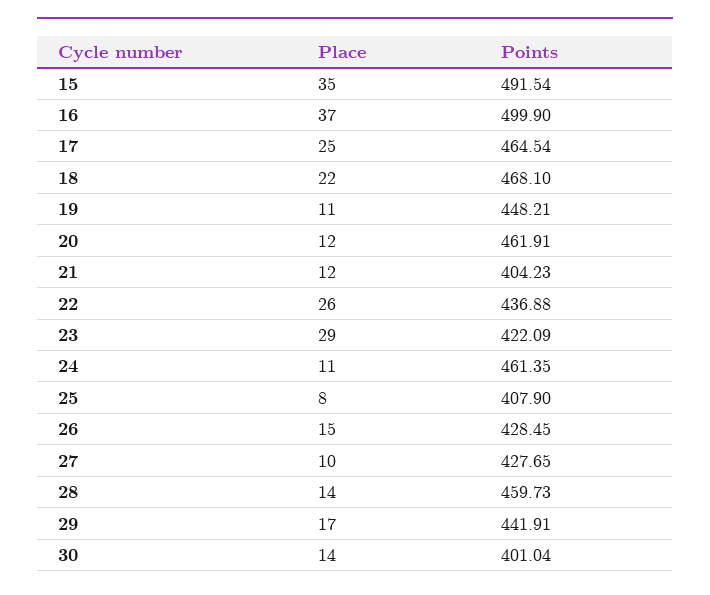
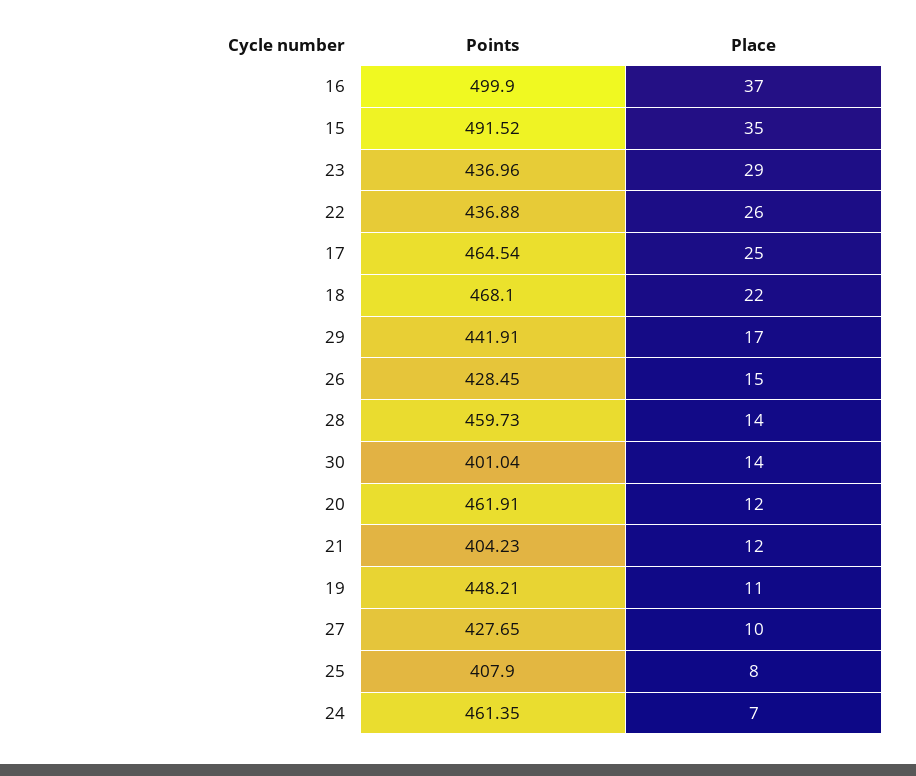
Points, 15: 491.54 -> 491.52
Points, 23: 422.09 -> 436.96
Place, 24: 11 -> 7

